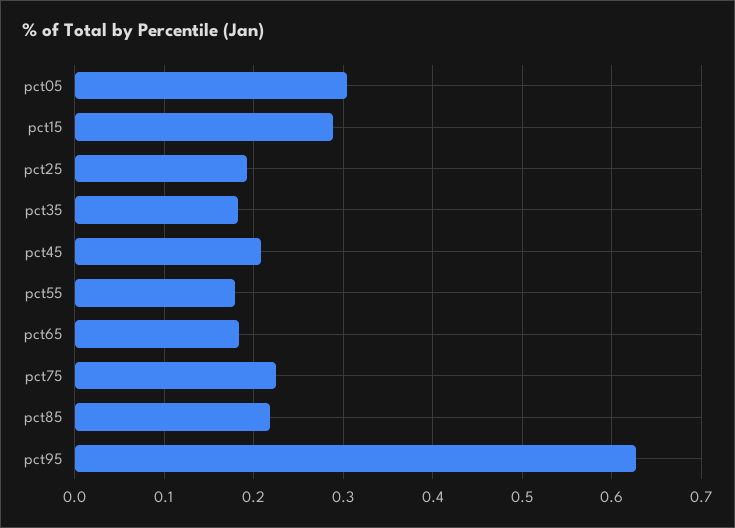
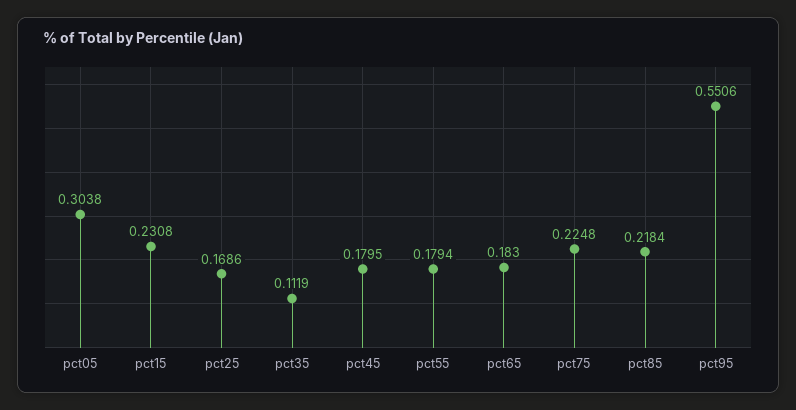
pct15: 0.29 -> 0.2308
pct25: 0.19 -> 0.1686
pct35: 0.18 -> 0.1119
pct45: 0.21 -> 0.1795
pct95: 0.63 -> 0.5506

